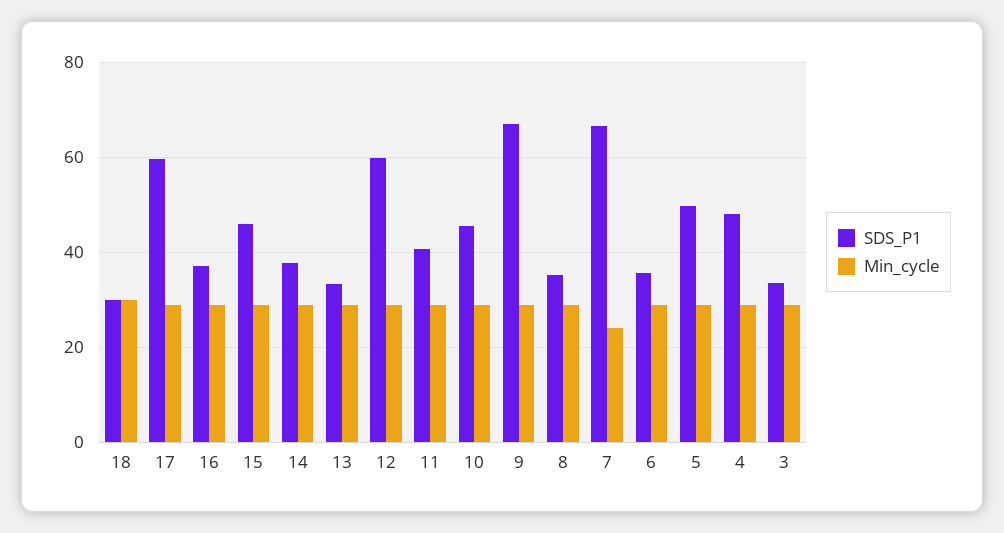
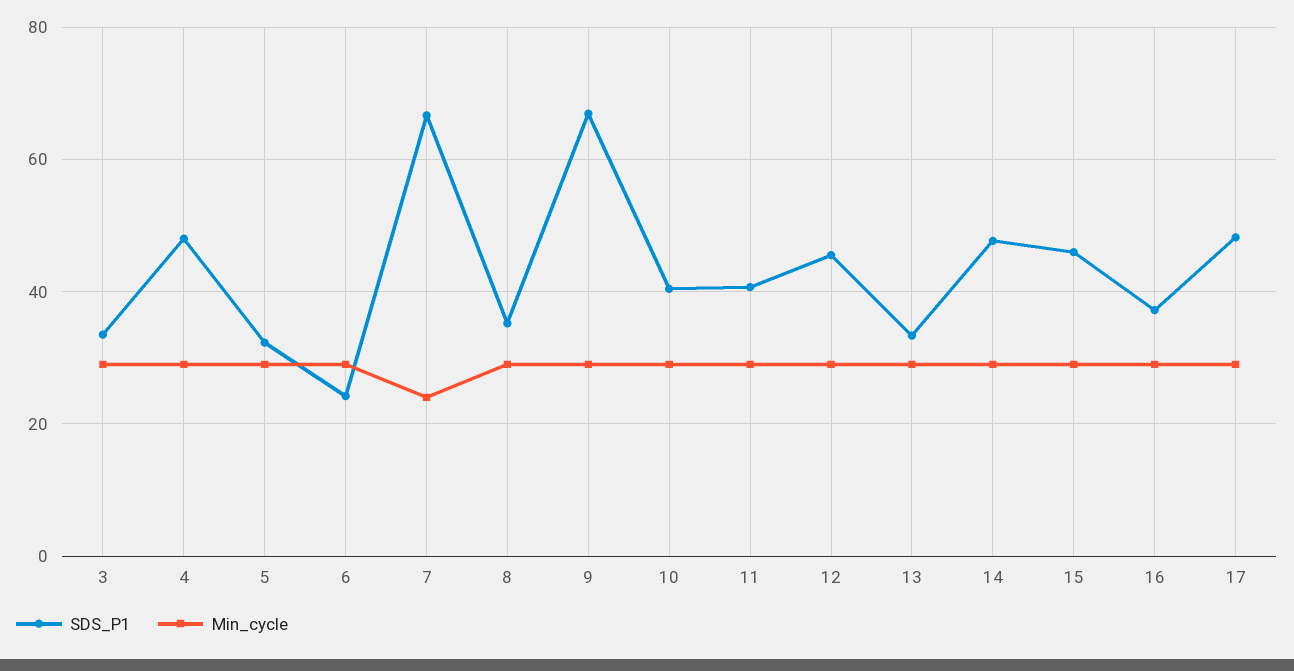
SDS_P1, 18: 30 -> none
Min_cycle, 18: 30 -> none
SDS_P1, 17: 60 -> 48
SDS_P1, 14: 38 -> 48
SDS_P1, 12: 60 -> 46
SDS_P1, 10: 46 -> 40
SDS_P1, 6: 36 -> 24
SDS_P1, 5: 50 -> 32

